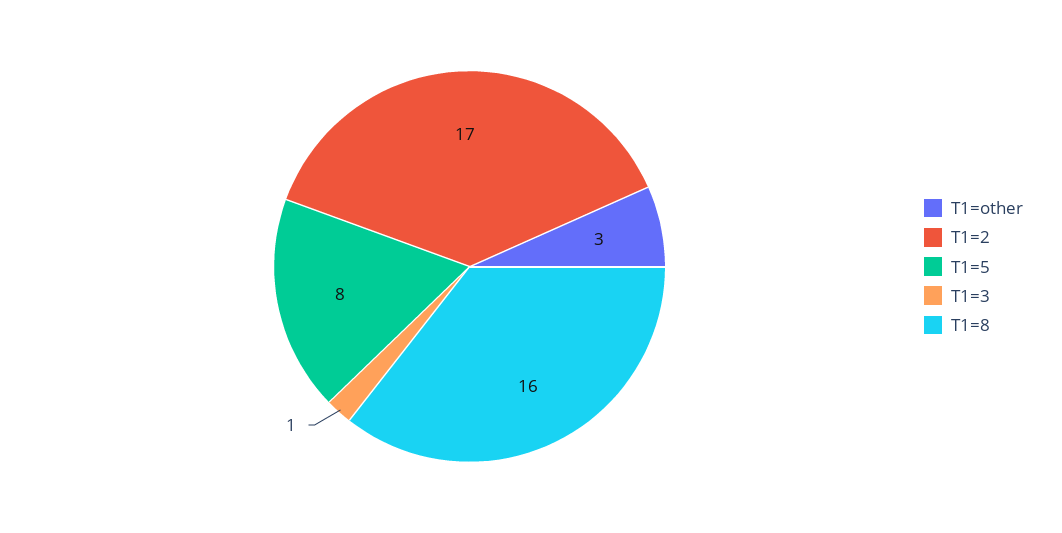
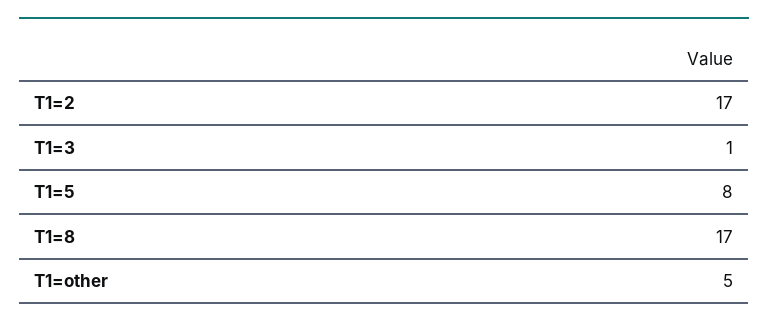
T1=other: 3 -> 5
T1=8: 16 -> 17

